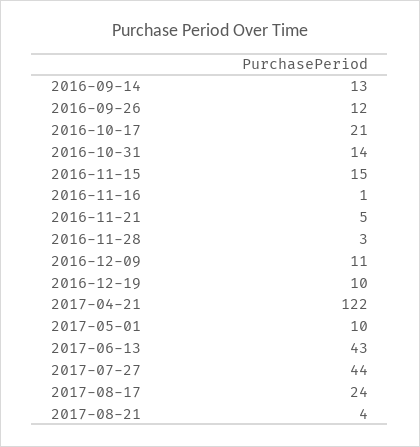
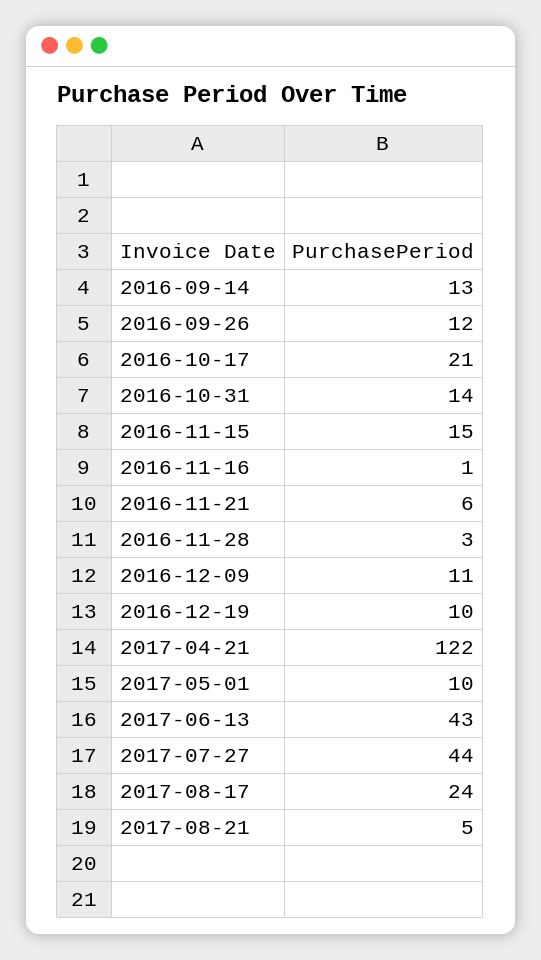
2016-11-21: 5 -> 6
2017-08-21: 4 -> 5

